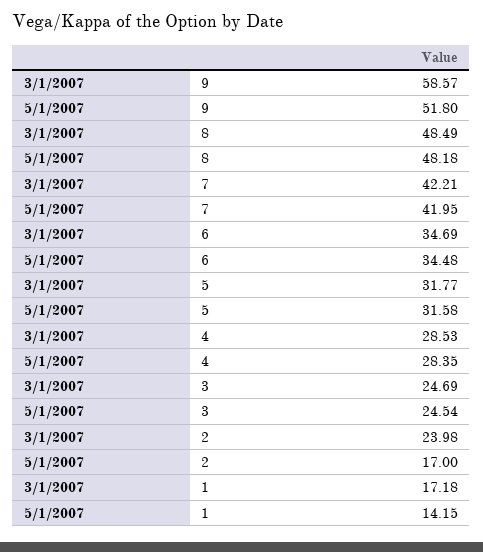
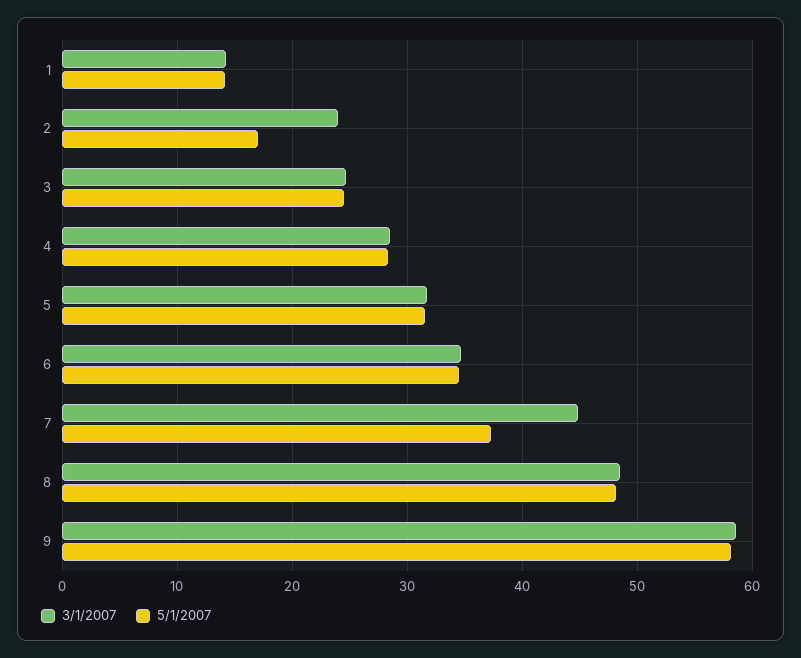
5/1/2007, 9: 51.8 -> 58
3/1/2007, 7: 42.21 -> 45
5/1/2007, 7: 41.95 -> 37
3/1/2007, 1: 17.18 -> 14

